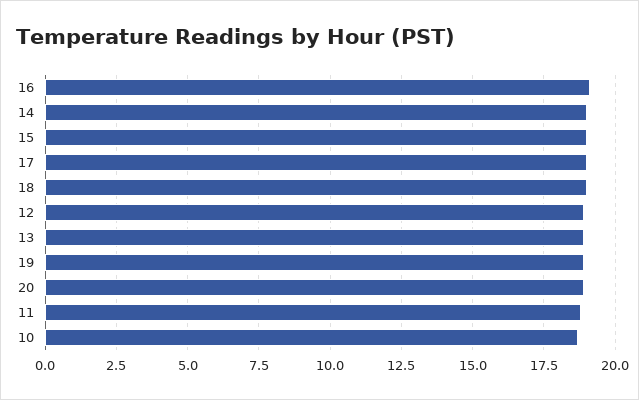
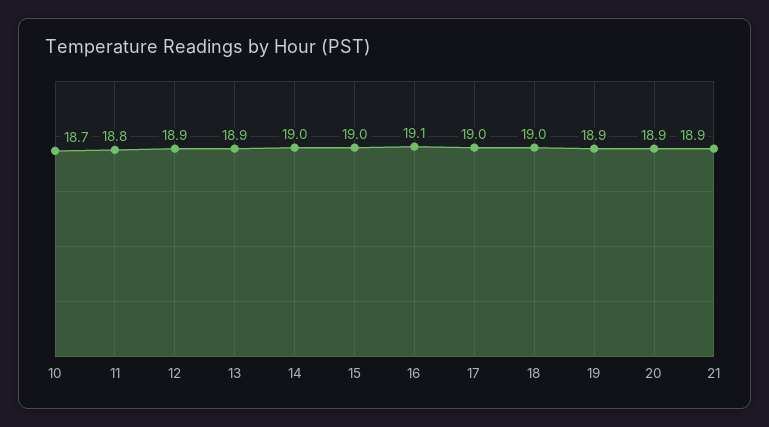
21: none -> 18.9

